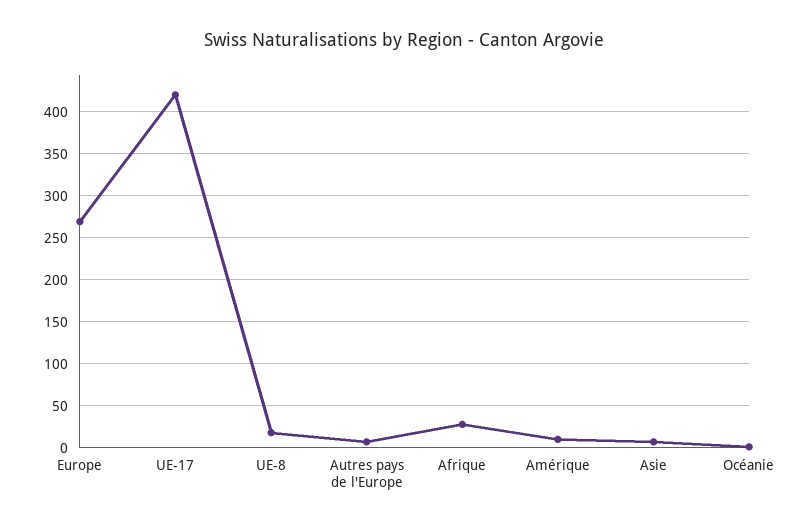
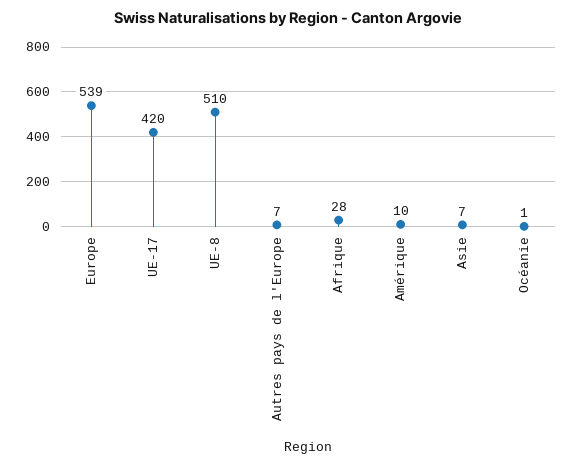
Europe: 270 -> 539
UE-8: 20 -> 510

